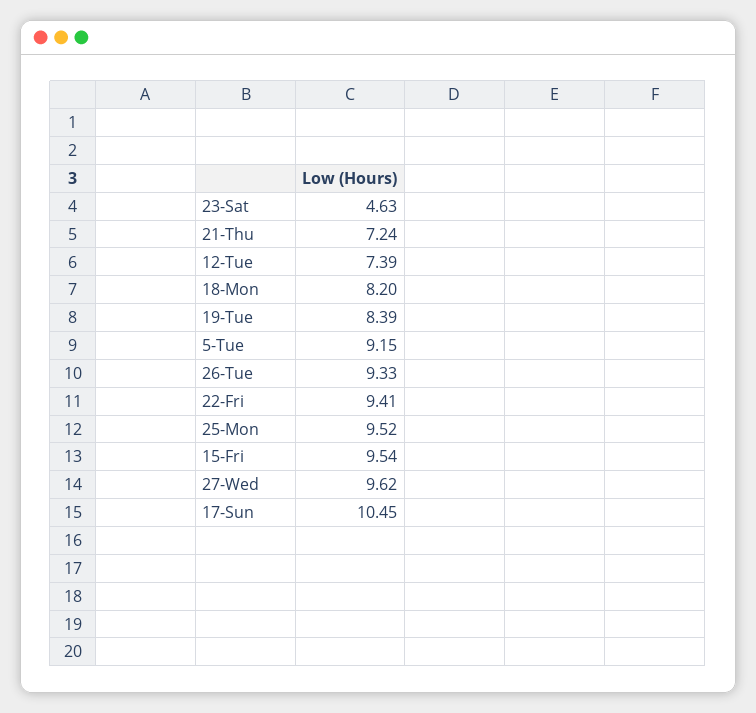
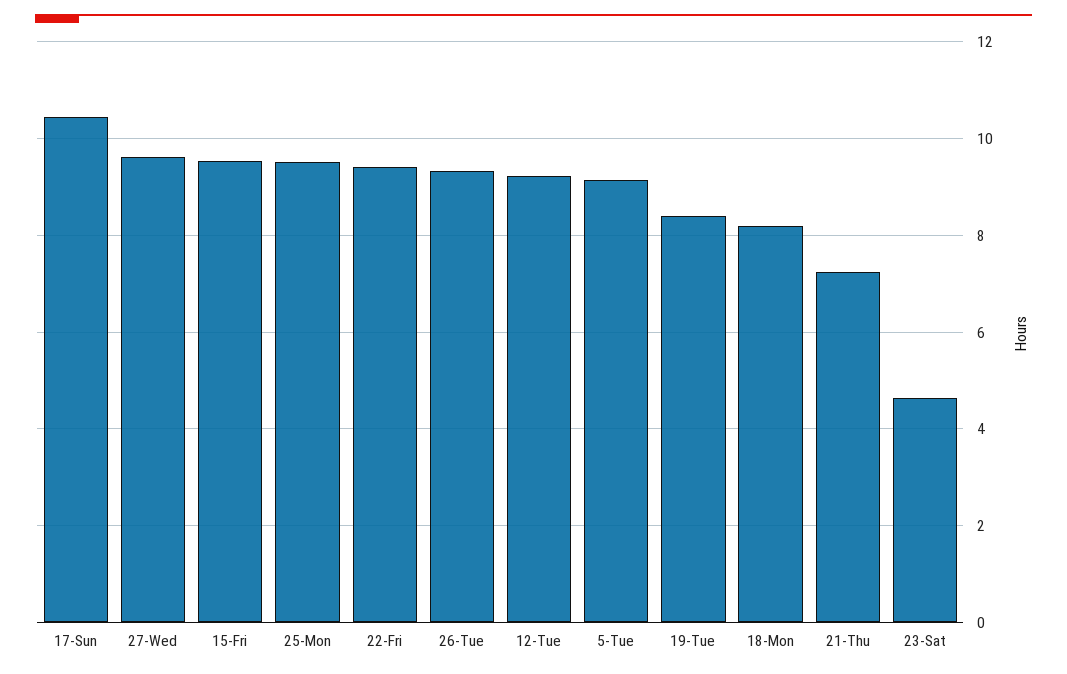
12-Tue: 7.39 -> 9.2

